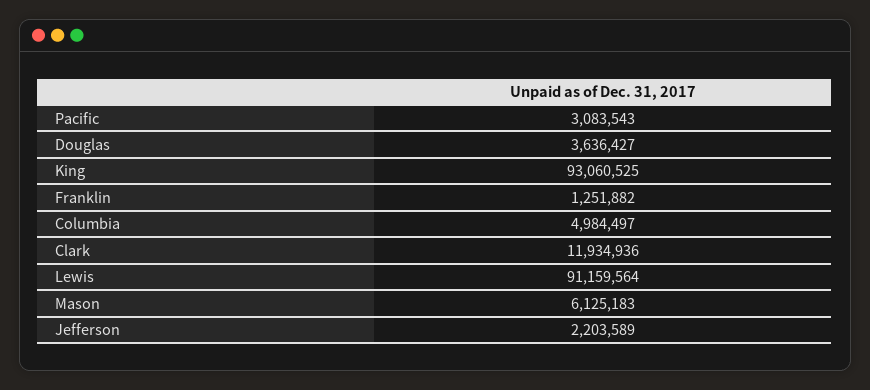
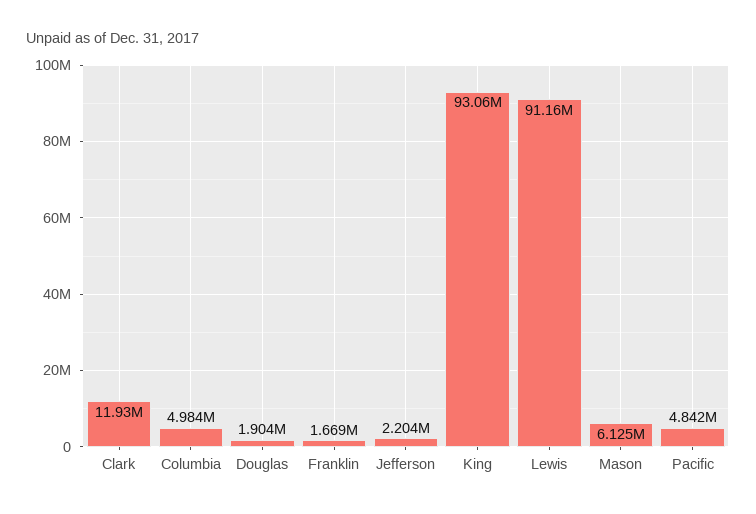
Pacific: 3083543 -> 4842000
Douglas: 3636427 -> 1904000
Franklin: 1251882 -> 1669000

